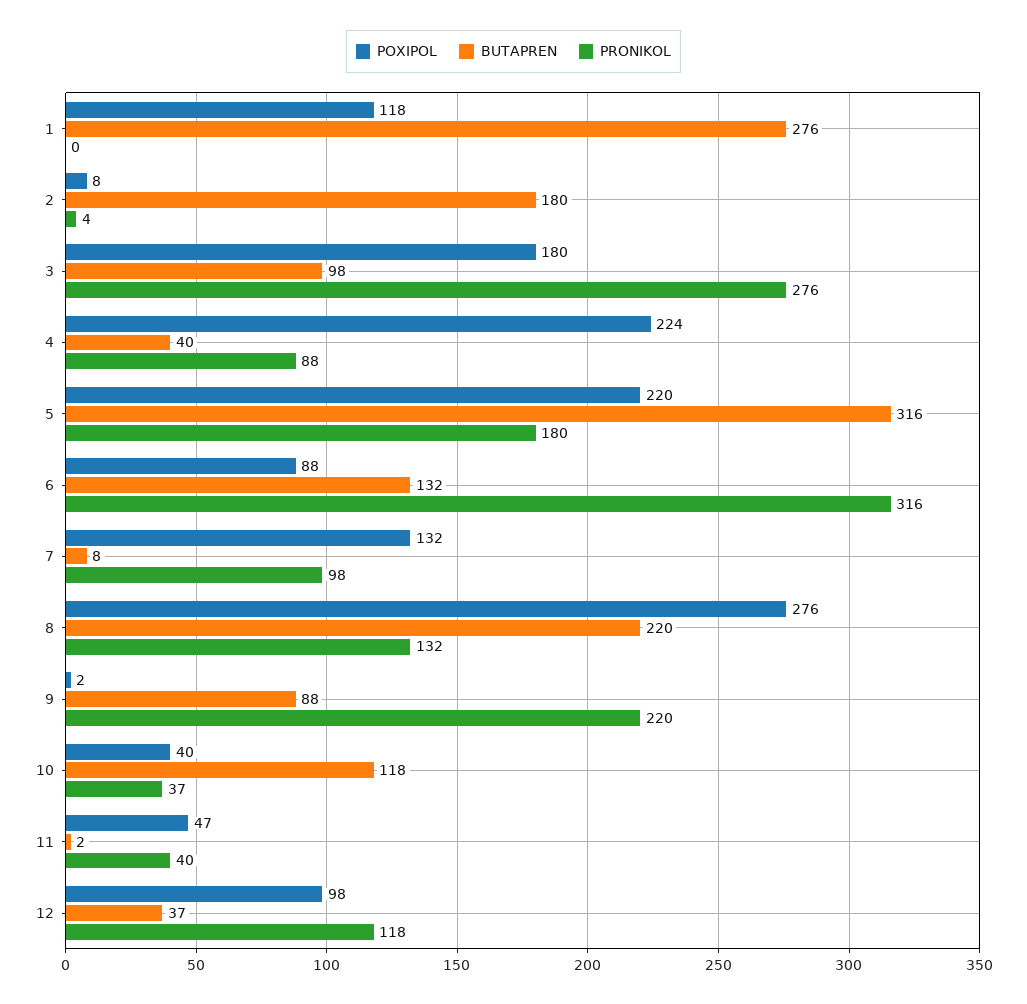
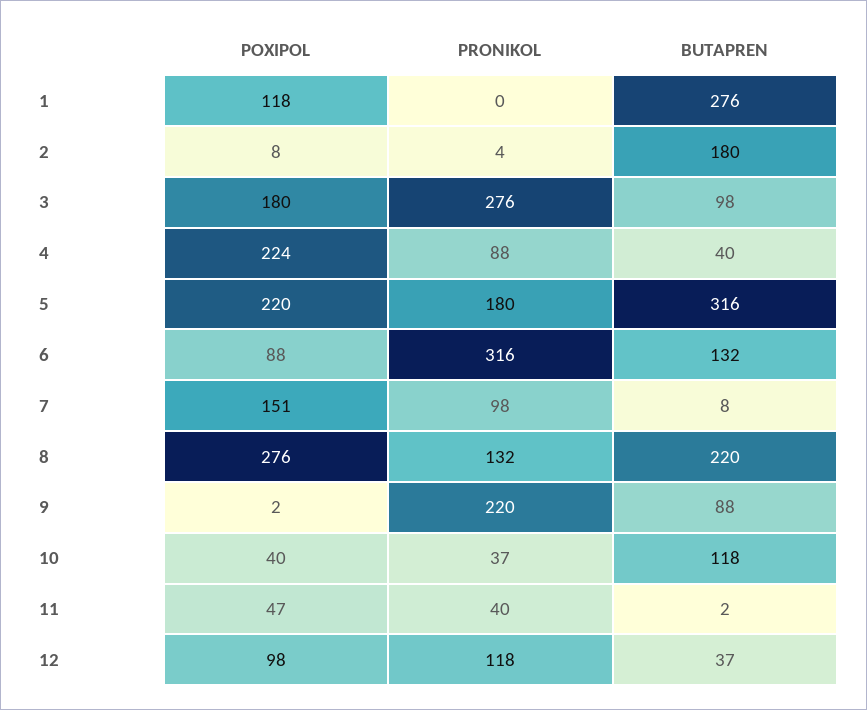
POXIPOL, 7: 132 -> 151

